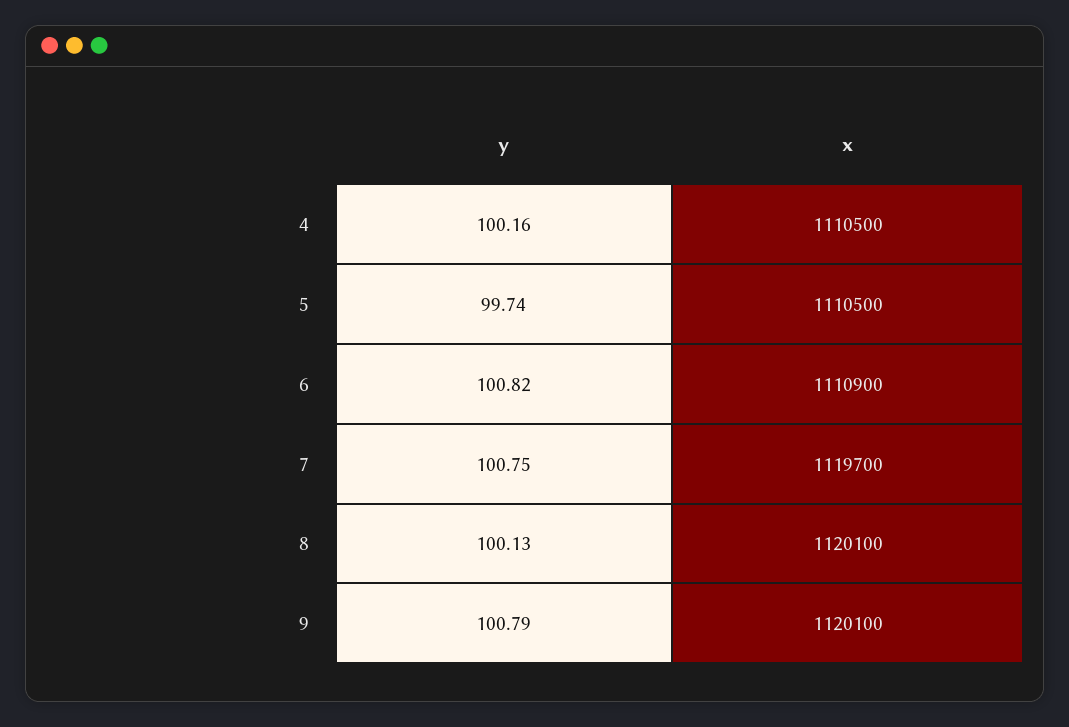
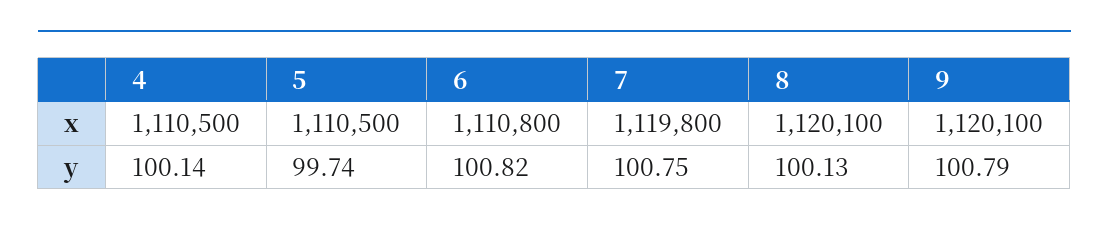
y, 4: 100.16 -> 100.14
x, 6: 1110900 -> 1110800
x, 7: 1119700 -> 1119800

